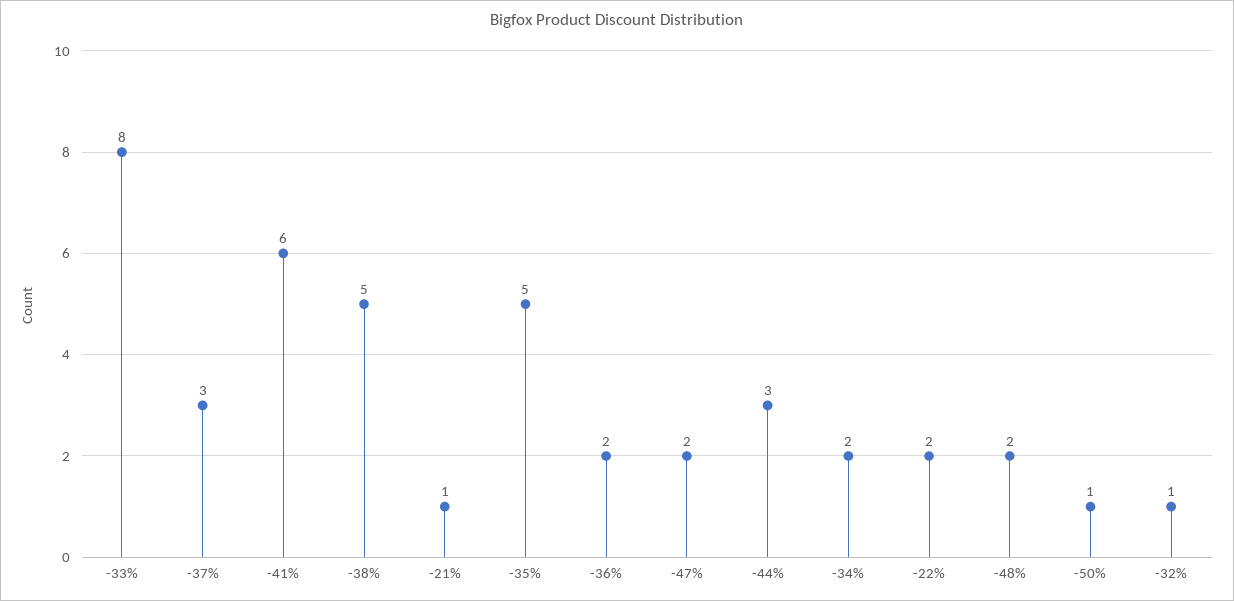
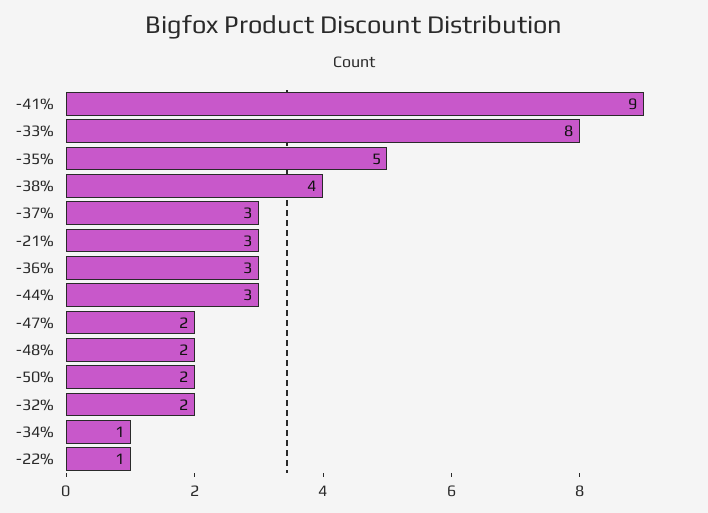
-41%: 6 -> 9
-38%: 5 -> 4
-21%: 1 -> 3
-36%: 2 -> 3
-34%: 2 -> 1
-22%: 2 -> 1
-50%: 1 -> 2
-32%: 1 -> 2

